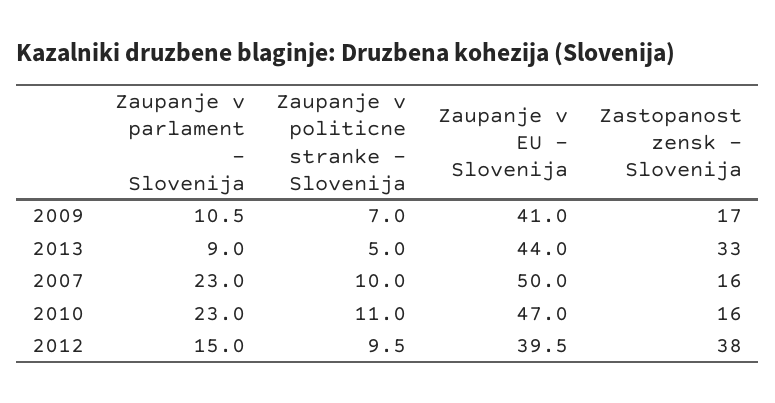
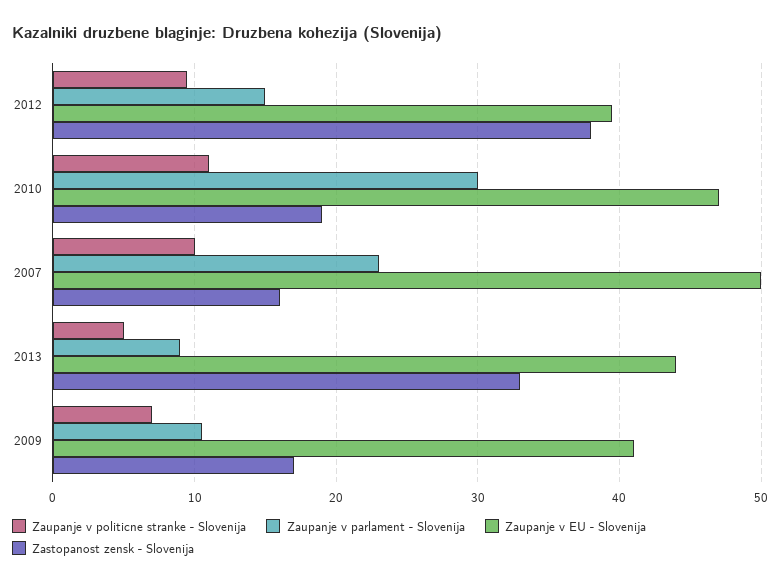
Zaupanje v parlament - Slovenija, 2010: 23 -> 30
Zastopanost zensk - Slovenija, 2010: 16 -> 19

